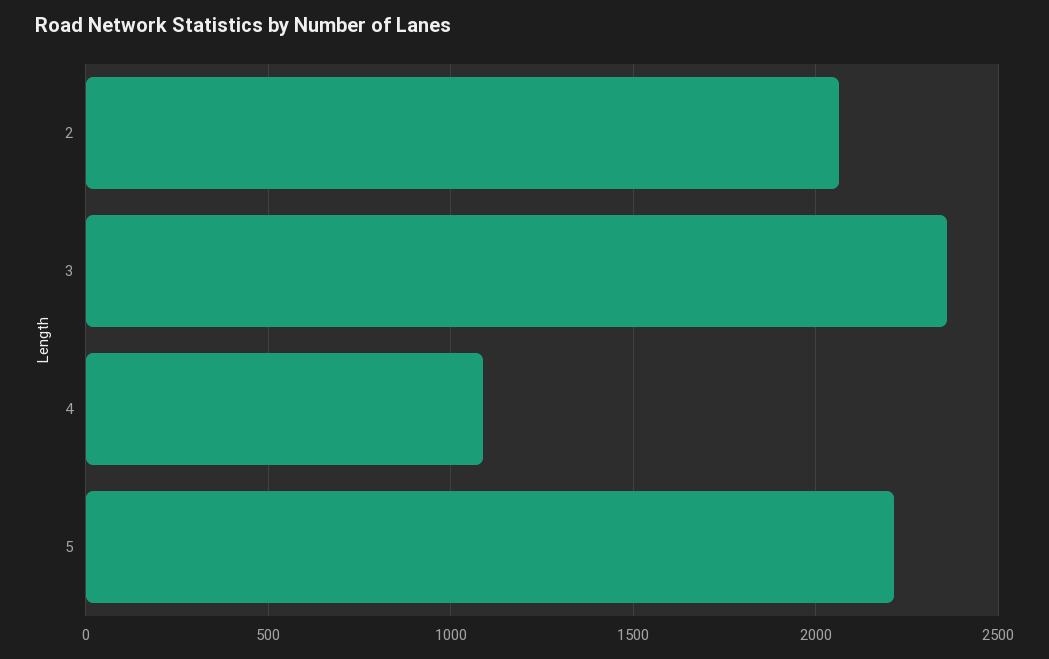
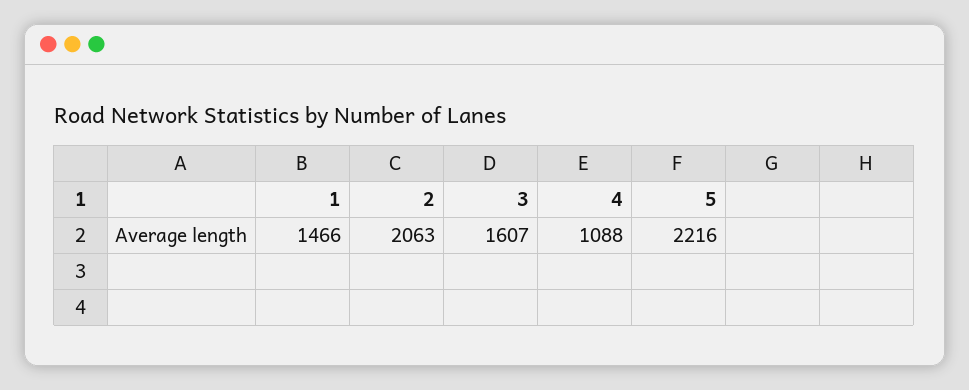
3: 2350 -> 1607
1: none -> 1466

